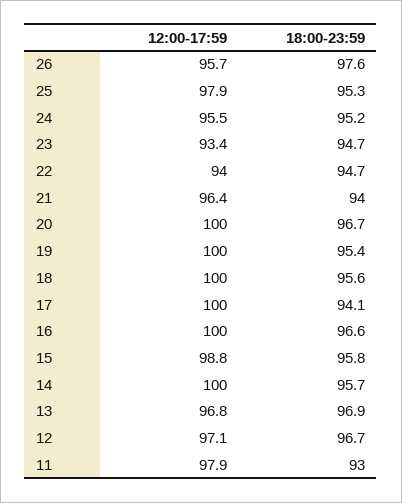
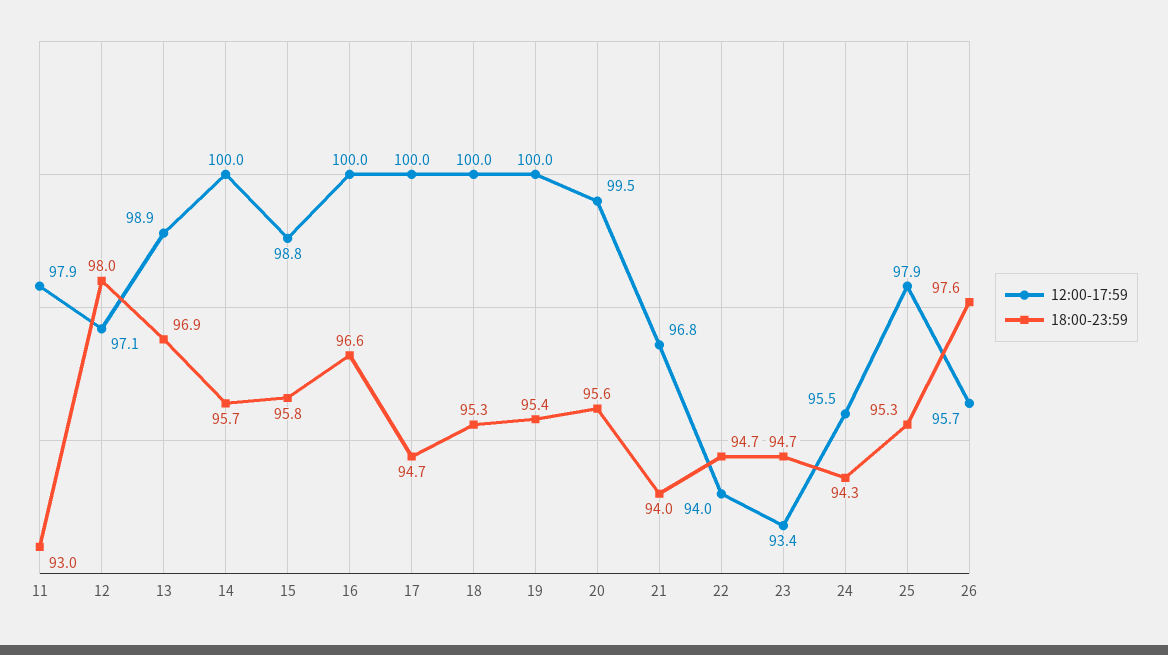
18:00-23:59, 24: 95.2 -> 94.3
12:00-17:59, 21: 96.4 -> 96.8
12:00-17:59, 20: 100 -> 99.5
18:00-23:59, 20: 96.7 -> 95.6
18:00-23:59, 18: 95.6 -> 95.3
18:00-23:59, 17: 94.1 -> 94.7
12:00-17:59, 13: 96.8 -> 98.9
18:00-23:59, 12: 96.7 -> 98

